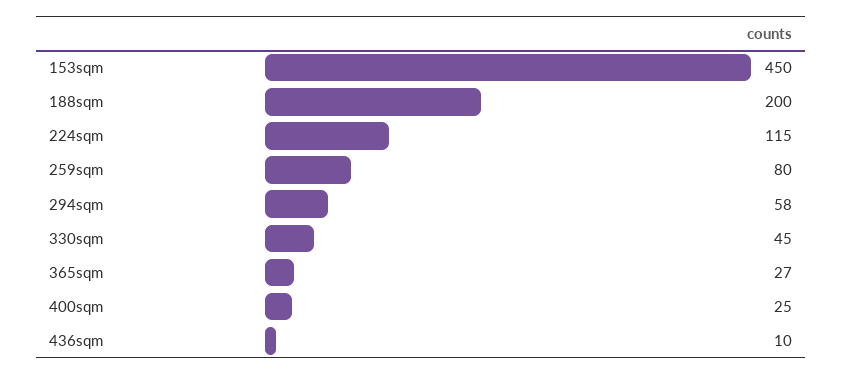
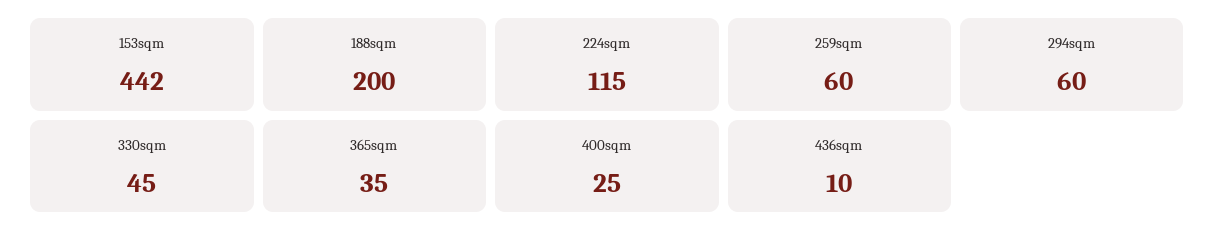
153sqm: 450 -> 442
259sqm: 80 -> 60
294sqm: 58 -> 60
365sqm: 27 -> 35

